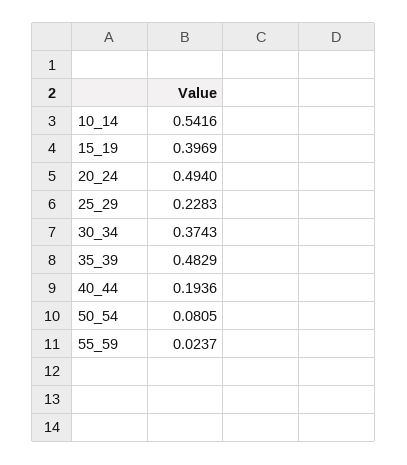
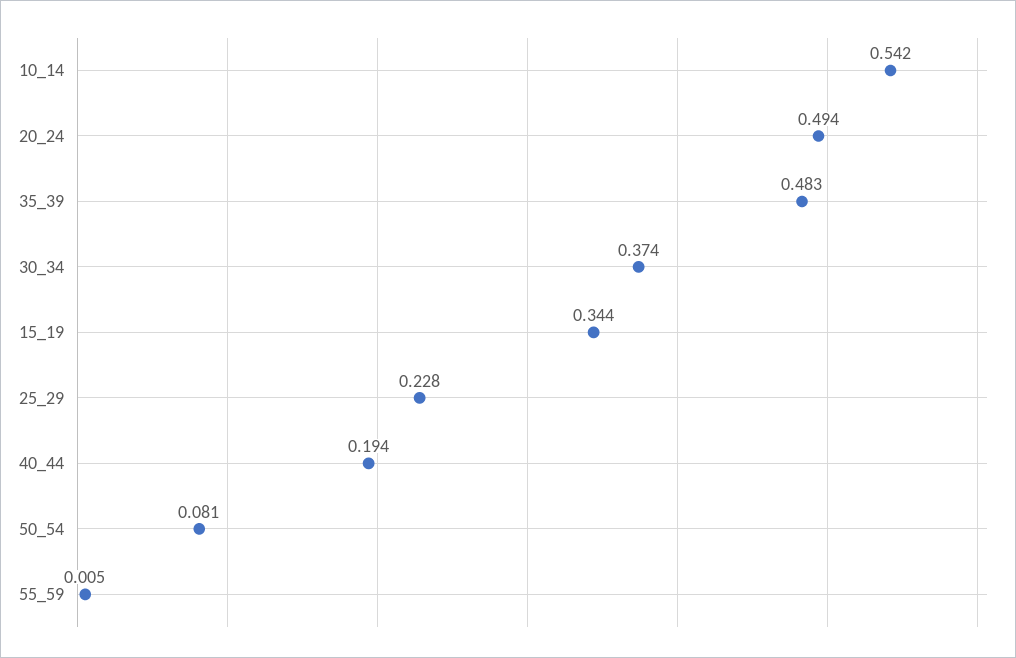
15_19: 0.3969 -> 0.344
55_59: 0.0237 -> 0.005

